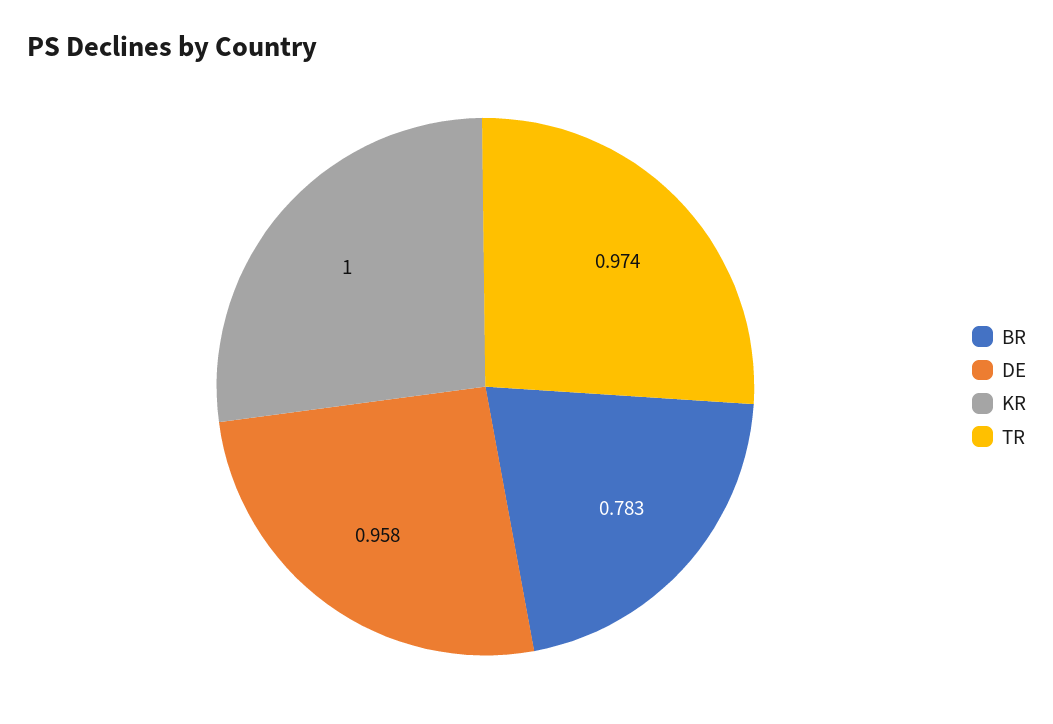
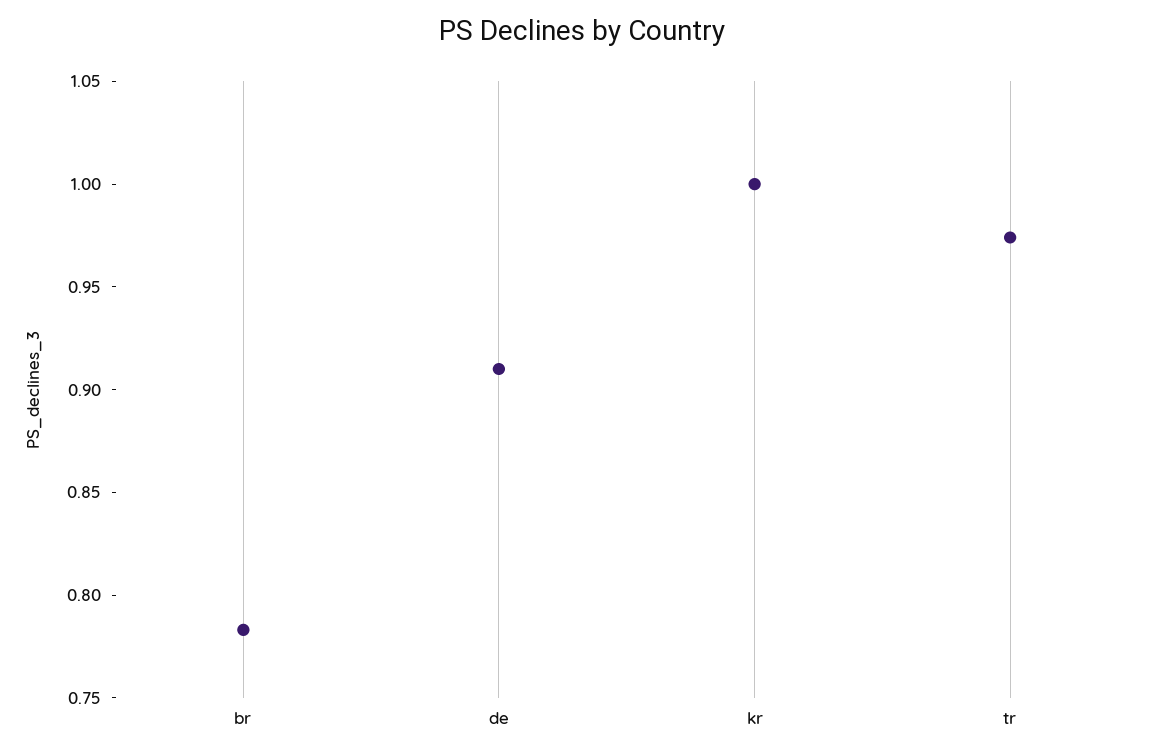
DE: 0.958 -> 0.91

